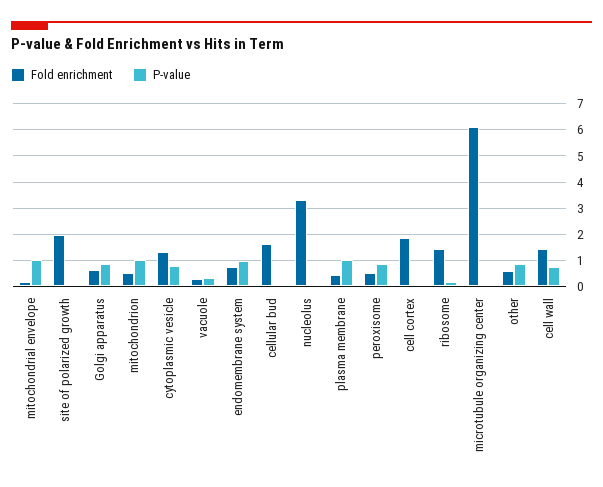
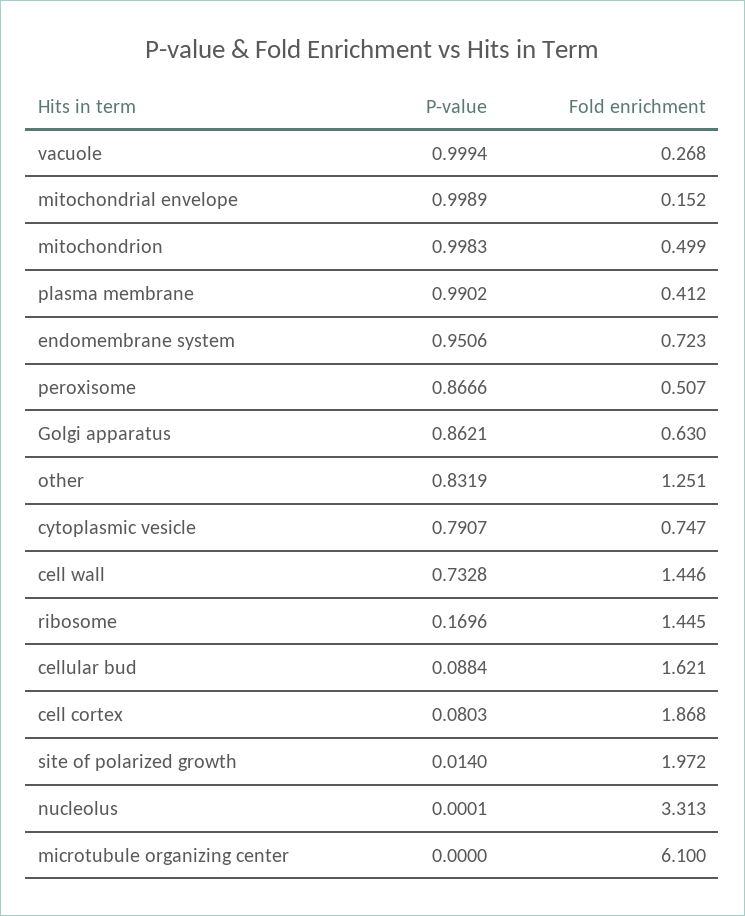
Fold enrichment, cytoplasmic vesicle: 1.25 -> 0.747
P-value, vacuole: 0.25 -> 0.9994
Fold enrichment, other: 0.5 -> 1.251

